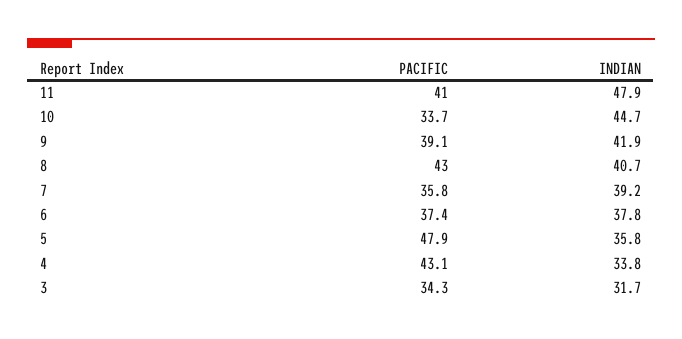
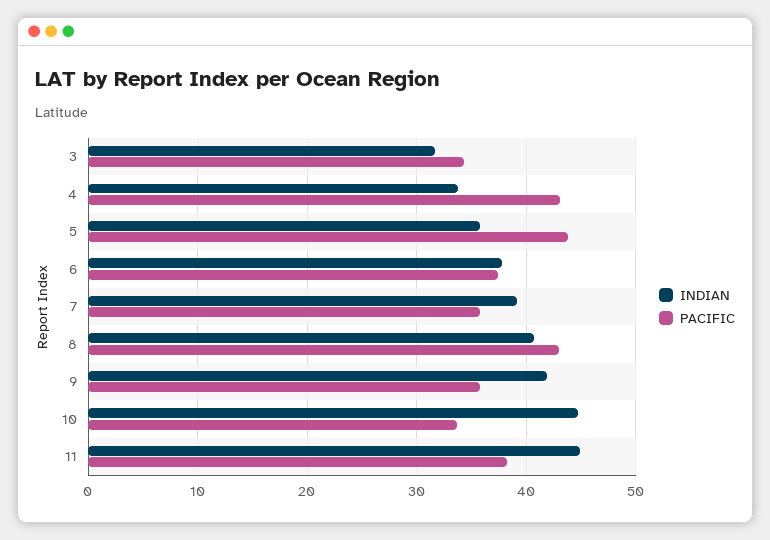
PACIFIC, 11: 41 -> 38
INDIAN, 11: 47.9 -> 45
PACIFIC, 9: 39.1 -> 36
PACIFIC, 5: 47.9 -> 44

